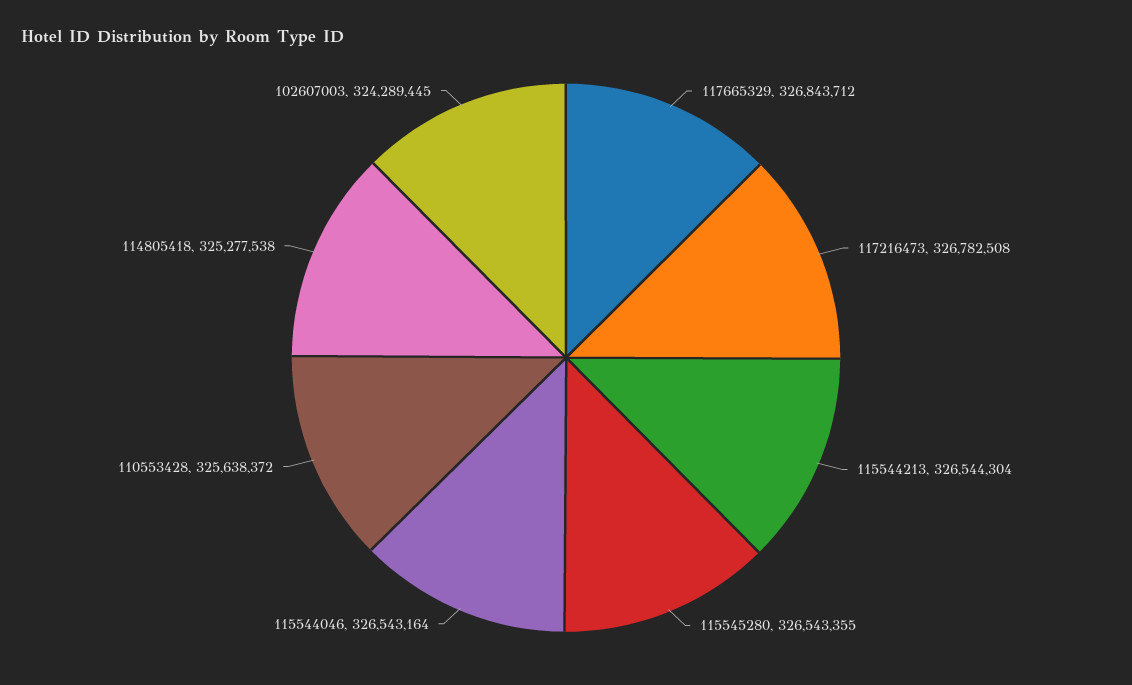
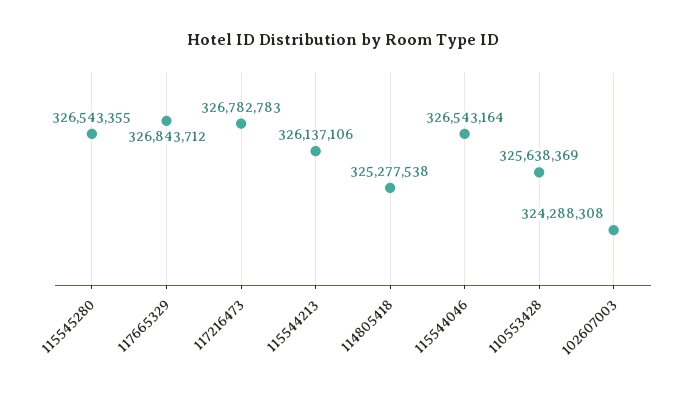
117216473: 326782508 -> 326782783
115544213: 326544304 -> 326137106
110553428: 325638372 -> 325638369
102607003: 324289445 -> 324288308

